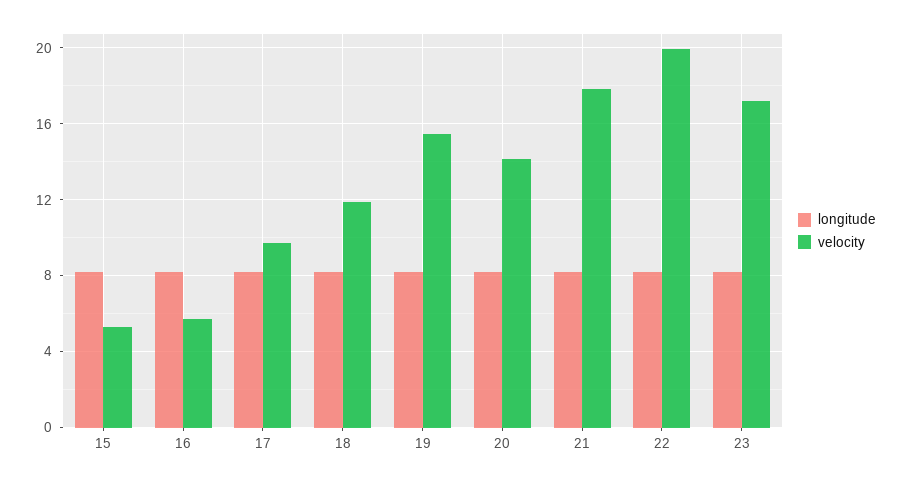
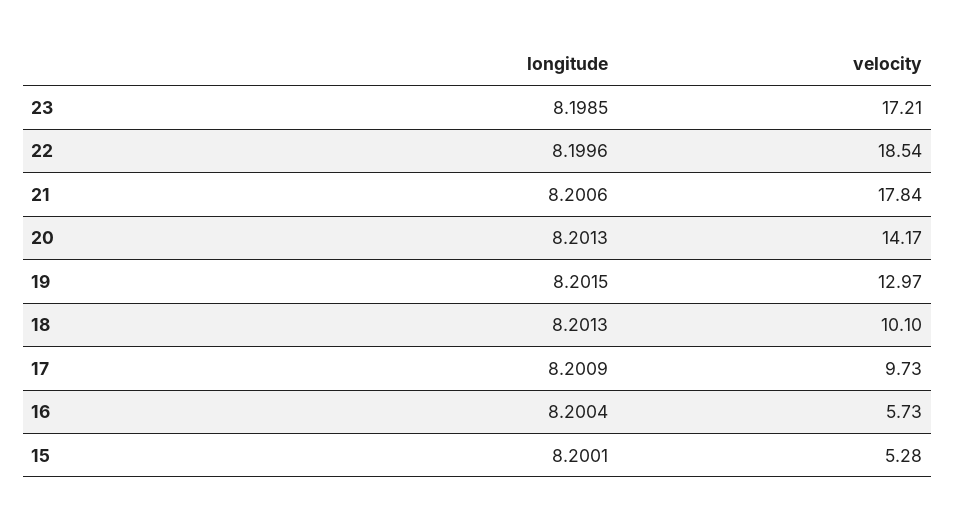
velocity, 18: 12 -> 10.1
velocity, 19: 15.5 -> 12.97
velocity, 22: 20 -> 18.54

